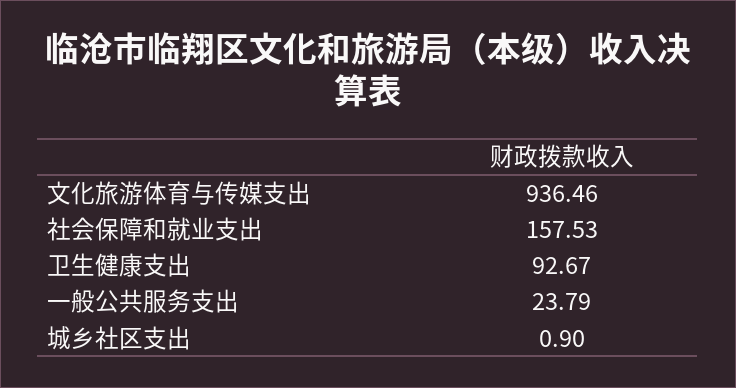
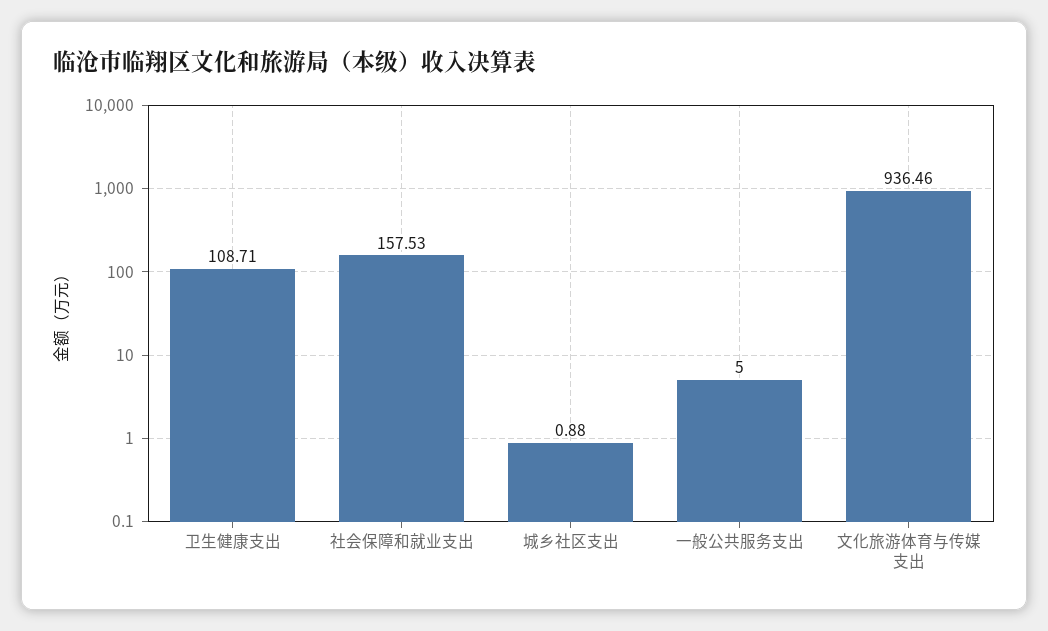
卫生健康支出: 92.67 -> 108.71
一般公共服务支出: 23.79 -> 5
城乡社区支出: 0.9 -> 0.88

